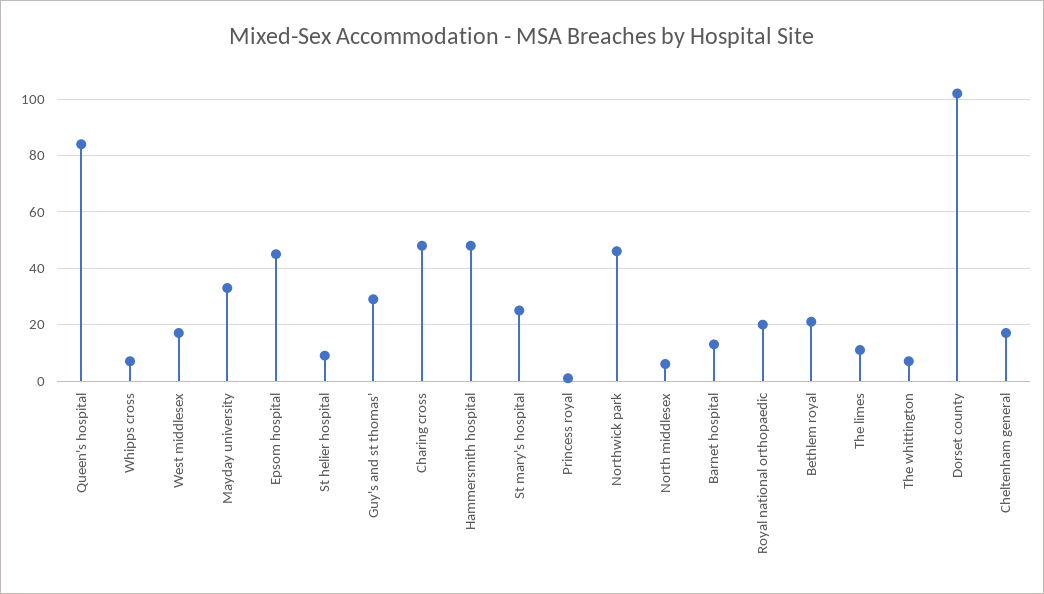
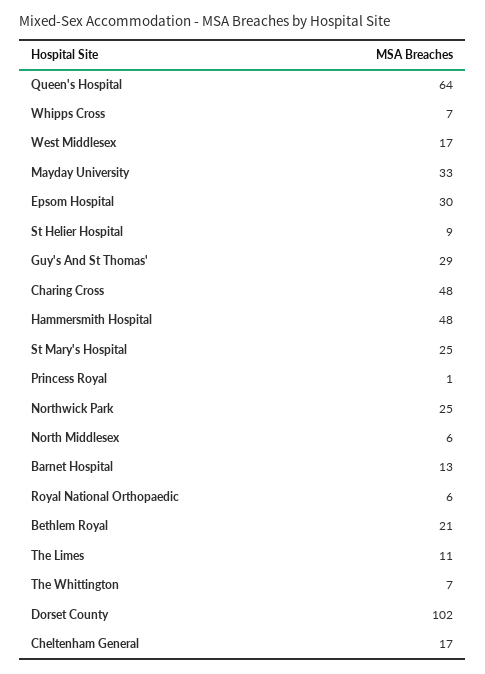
Queen's hospital: 85 -> 64
Epsom hospital: 45 -> 30
Northwick park: 45 -> 25
Royal national orthopaedic: 20 -> 6

